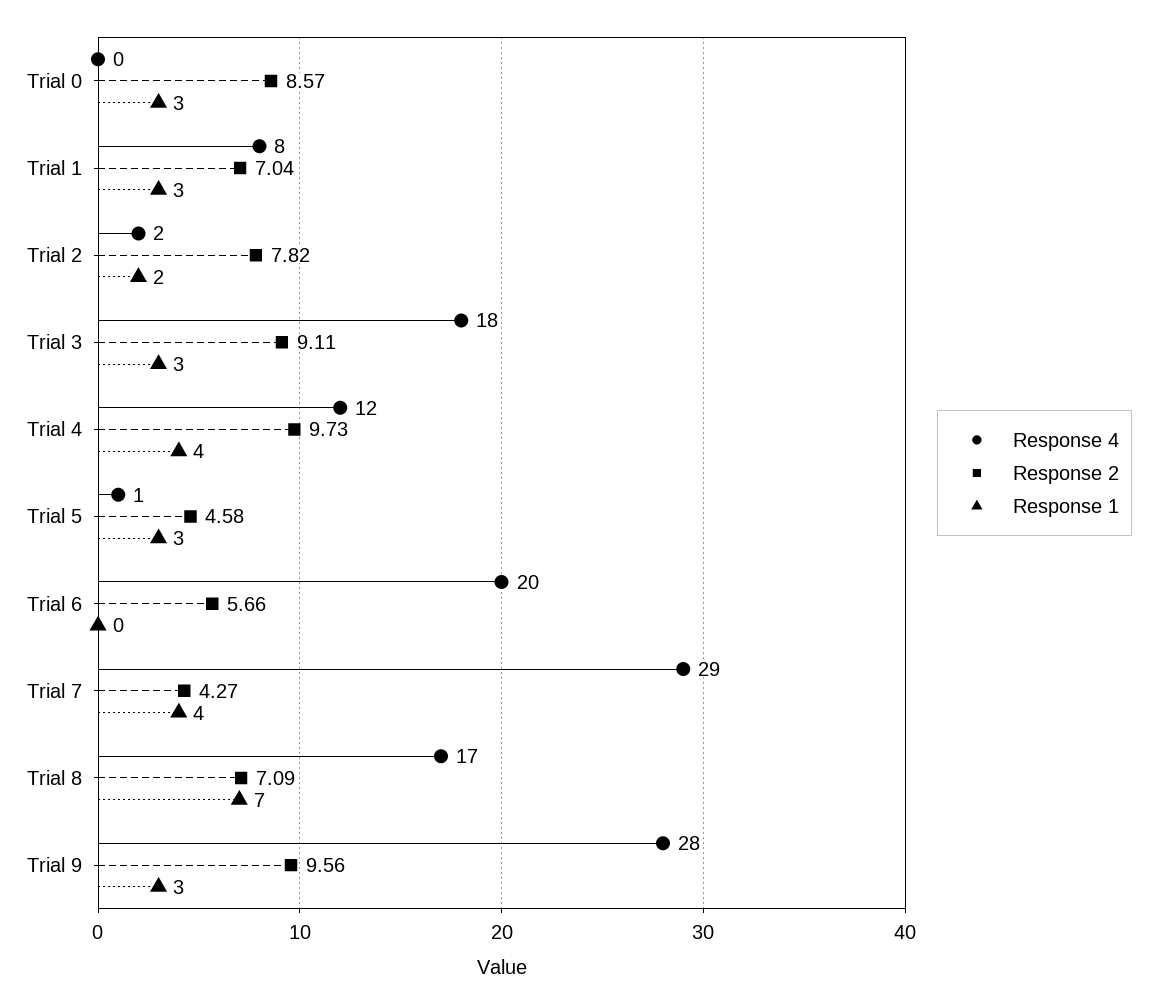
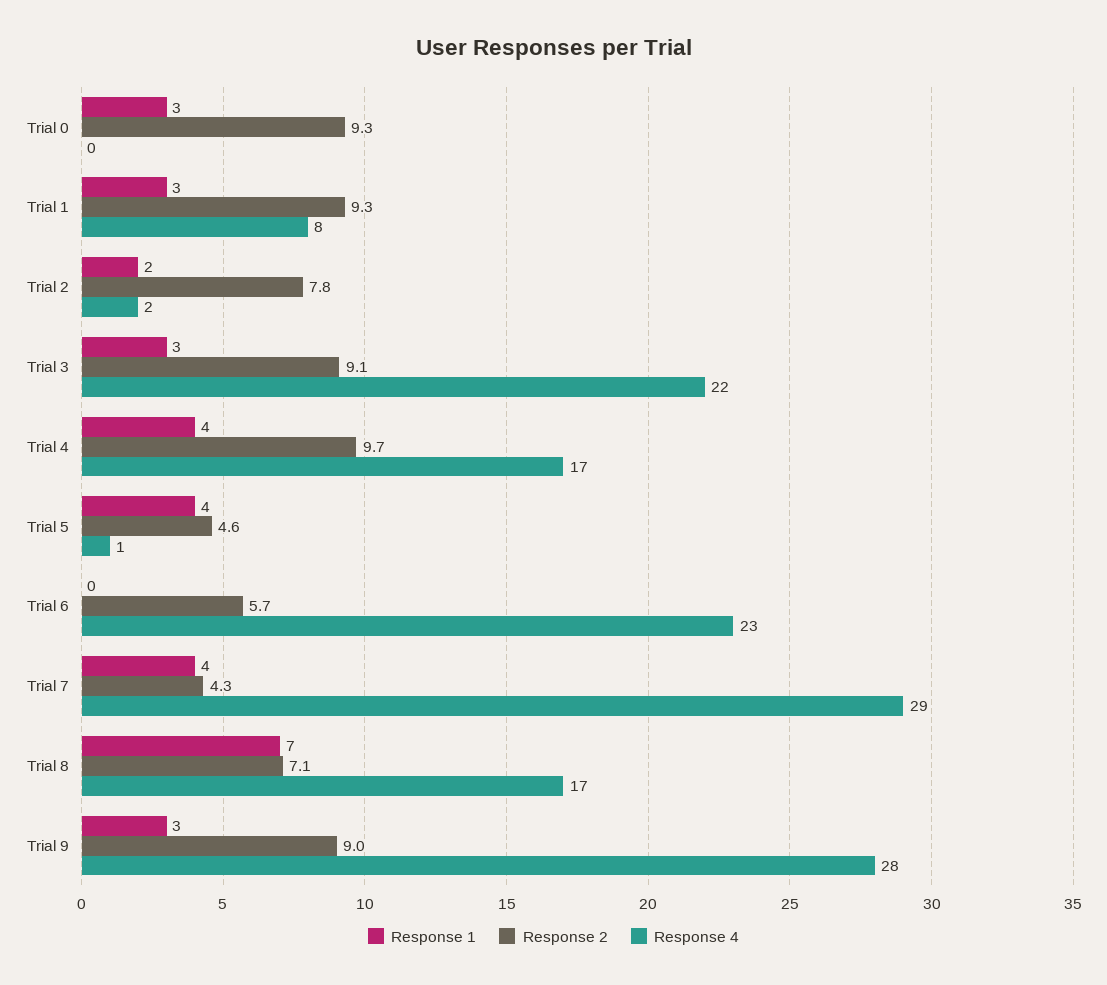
Response 2, Trial 0: 8.57 -> 9.3
Response 2, Trial 1: 7.04 -> 9.3
Response 4, Trial 3: 18 -> 22
Response 4, Trial 4: 12 -> 17
Response 1, Trial 5: 3 -> 4
Response 4, Trial 6: 20 -> 23
Response 2, Trial 9: 9.56 -> 9

